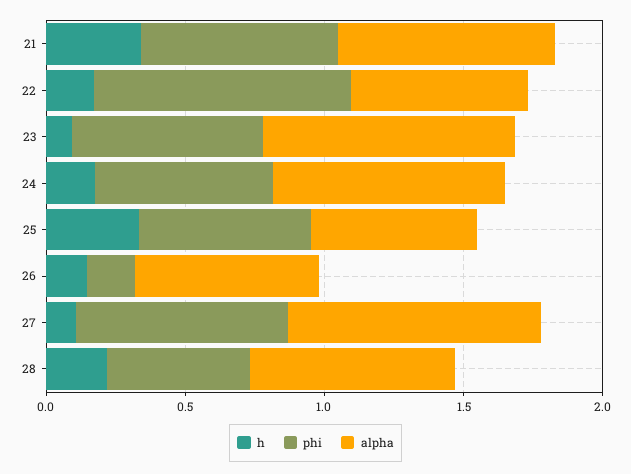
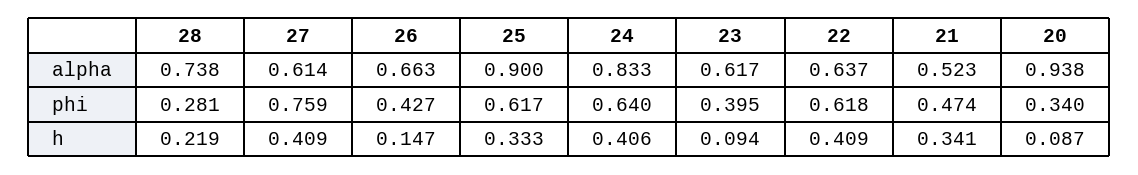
phi, 21: 0.7 -> 0.474
alpha, 21: 0.8 -> 0.523
h, 22: 0.2 -> 0.409
phi, 22: 0.9 -> 0.618
phi, 23: 0.7 -> 0.395
alpha, 23: 0.9 -> 0.617
h, 24: 0.2 -> 0.406
alpha, 25: 0.6 -> 0.9
phi, 26: 0.2 -> 0.427
h, 27: 0.1 -> 0.409
alpha, 27: 0.9 -> 0.614
phi, 28: 0.5 -> 0.281
alpha, 20: none -> 0.938
phi, 20: none -> 0.34
h, 20: none -> 0.087

